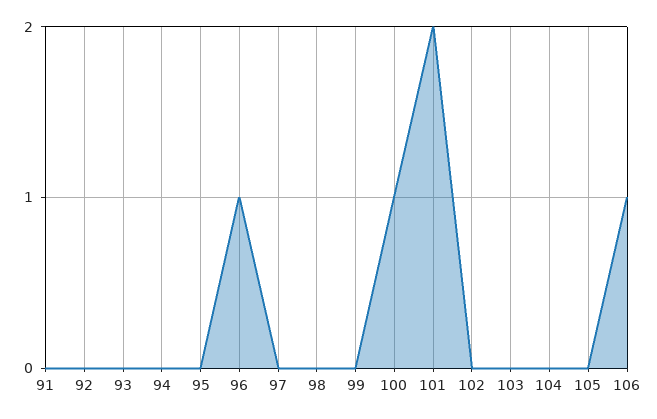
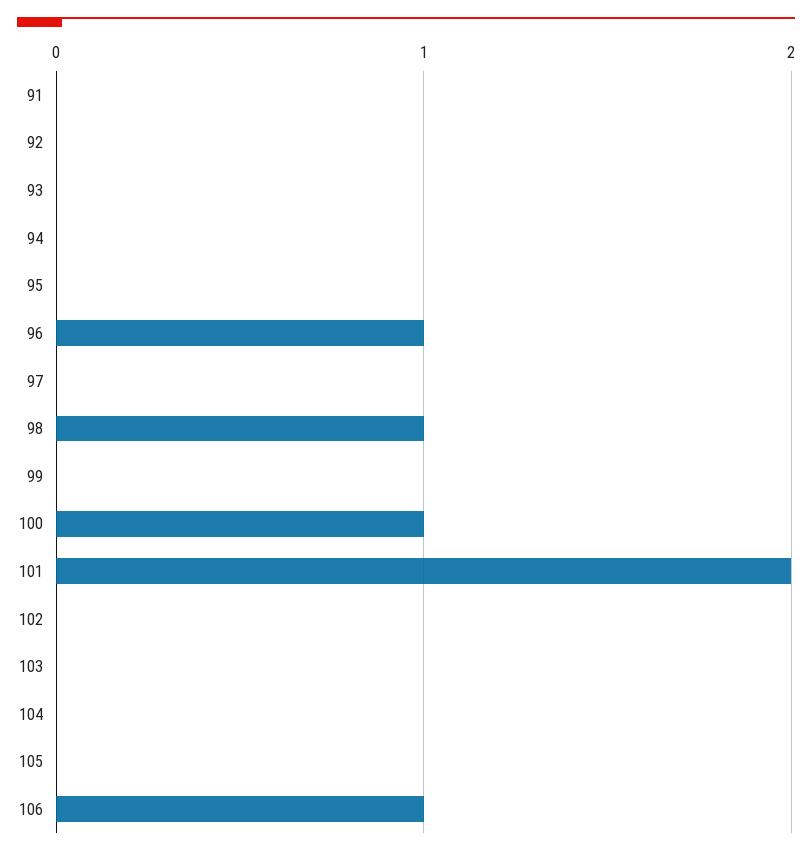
98: 0 -> 1

